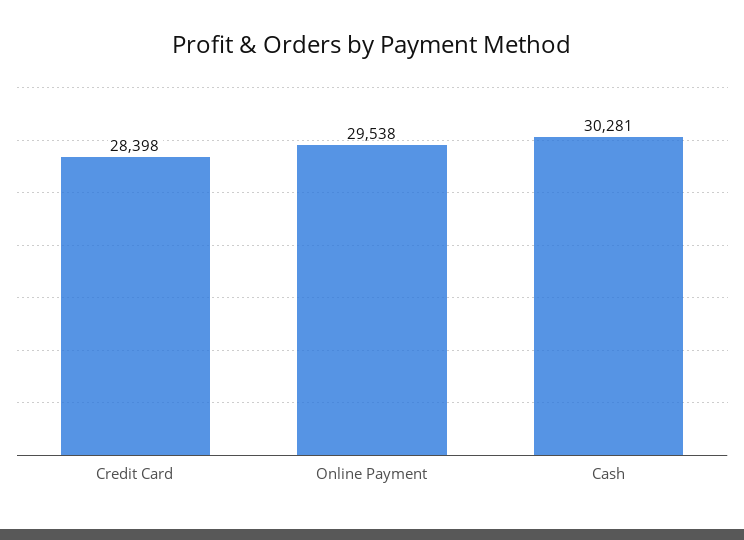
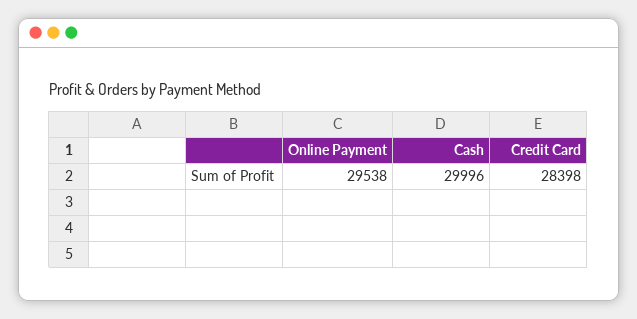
Cash: 30281 -> 29996

